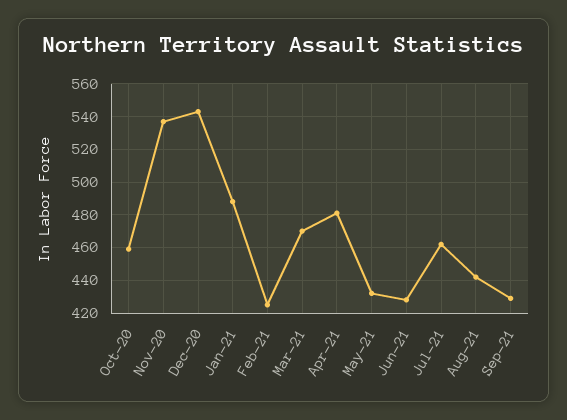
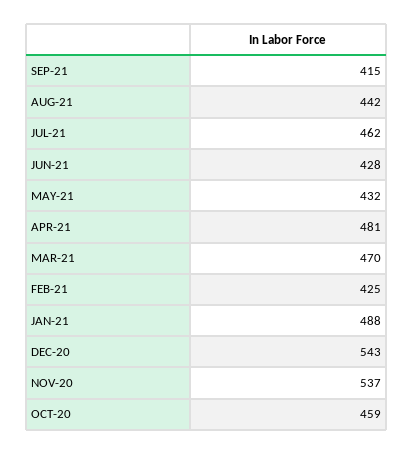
Sep-21: 430 -> 415

